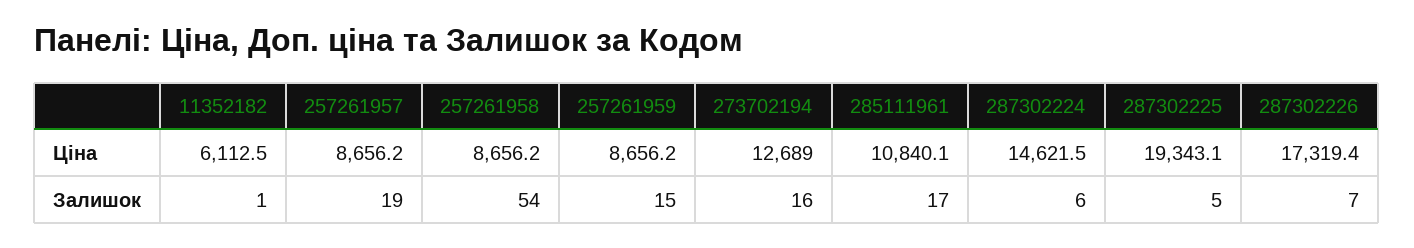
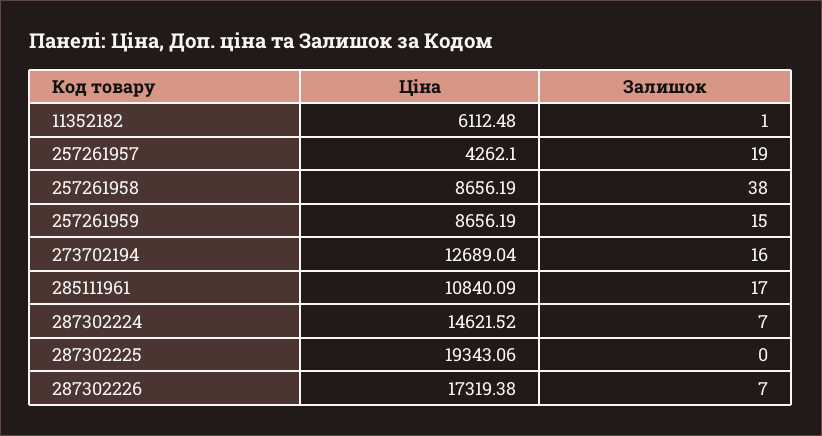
257261957, Ціна: 8656.2 -> 4262.1
257261958, Залишок: 54 -> 38
287302224, Залишок: 6 -> 7
287302225, Залишок: 5 -> 0

